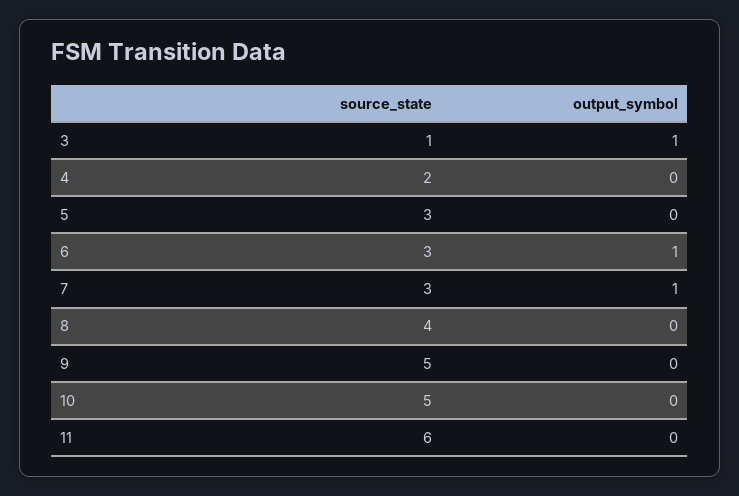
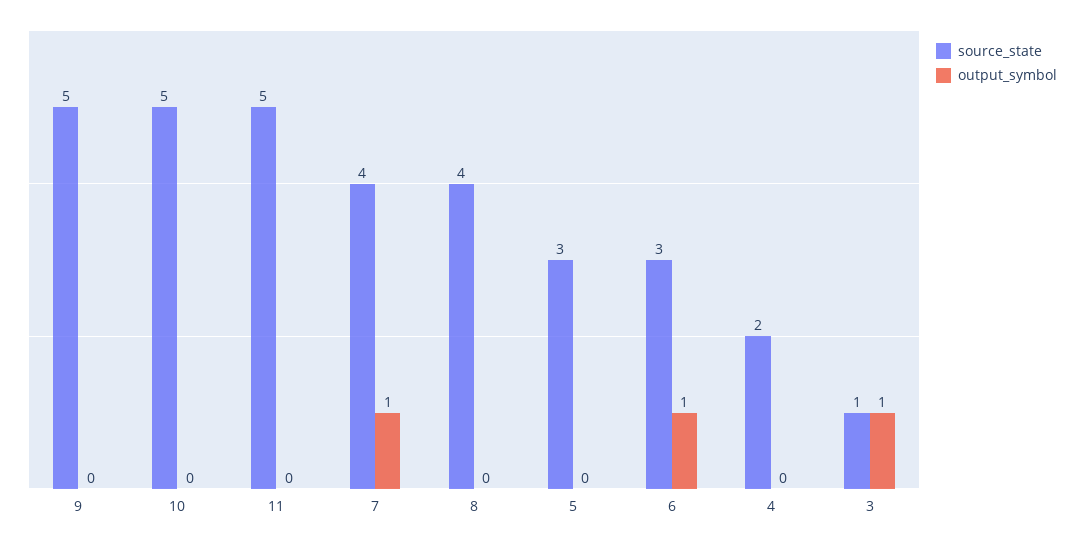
source_state, 7: 3 -> 4
source_state, 11: 6 -> 5

